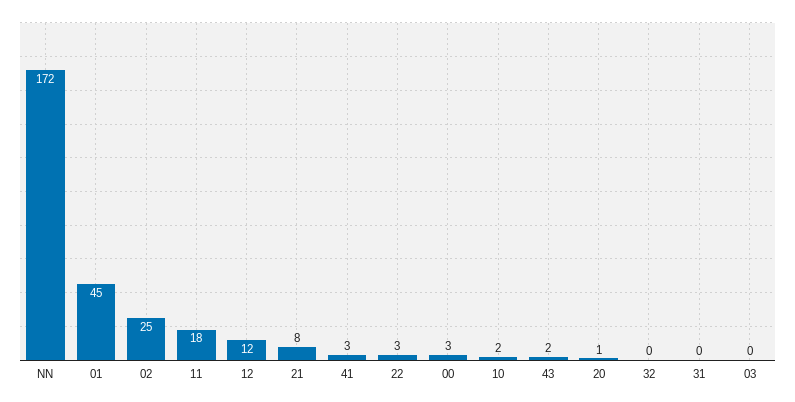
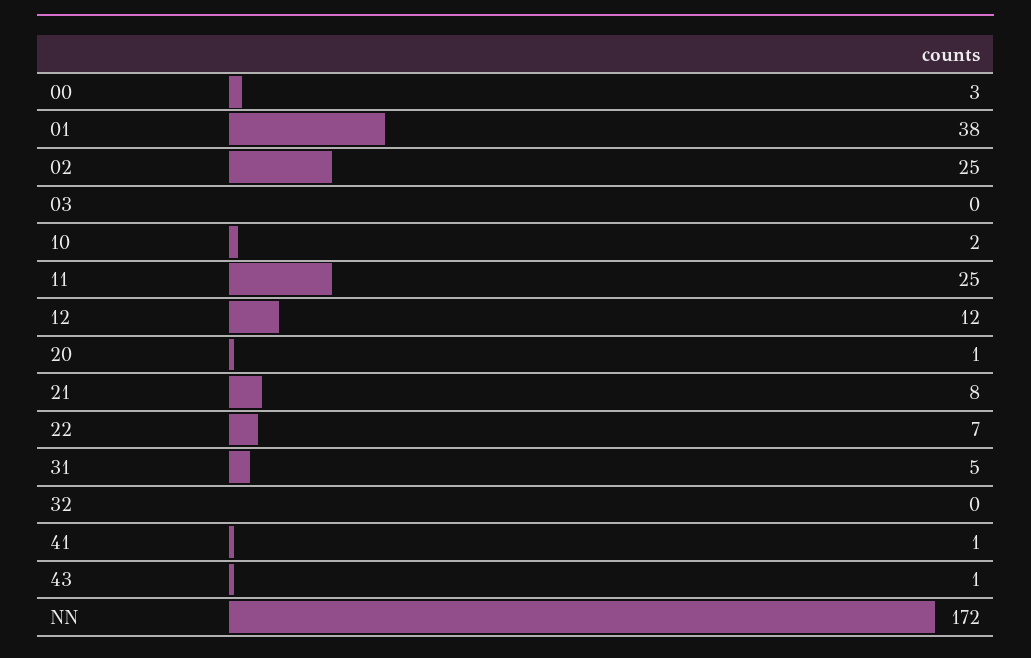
01: 45 -> 38
11: 18 -> 25
41: 3 -> 1
22: 3 -> 7
43: 2 -> 1
31: 0 -> 5

